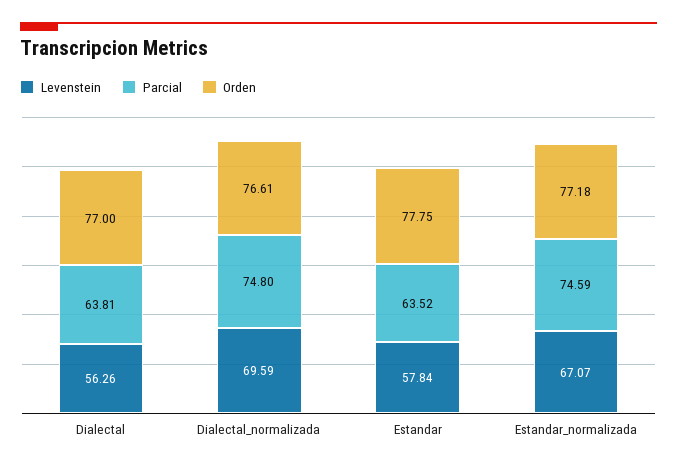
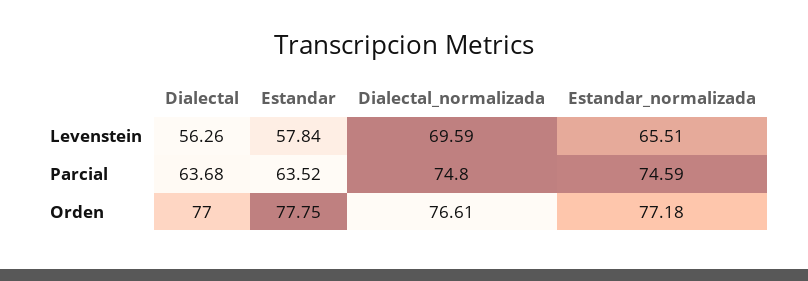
Parcial, Dialectal: 63.81 -> 63.68
Levenstein, Estandar_normalizada: 67.07 -> 65.51

